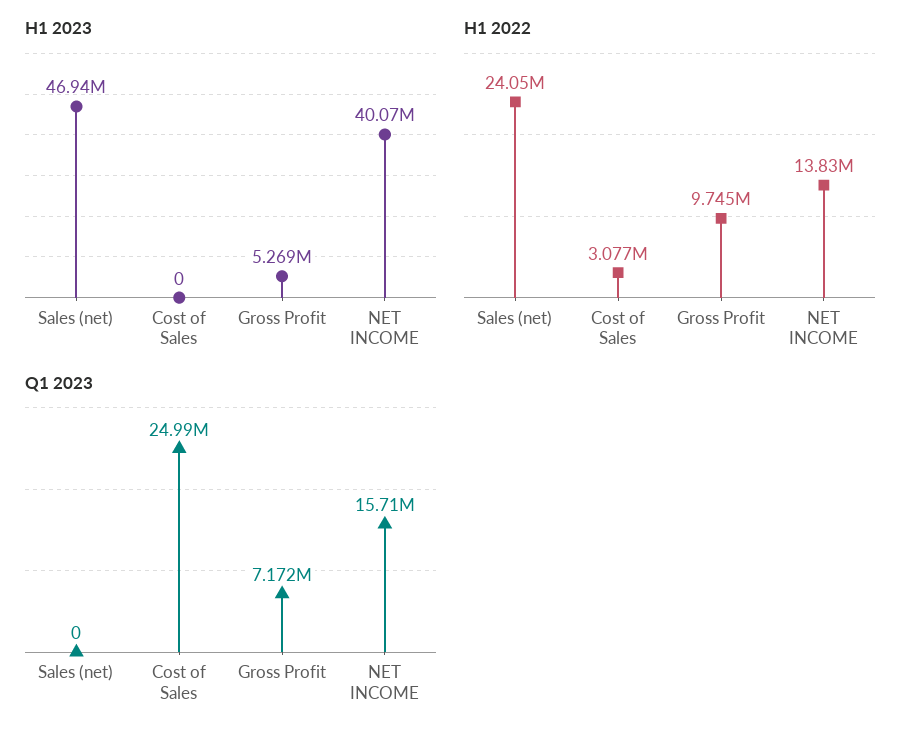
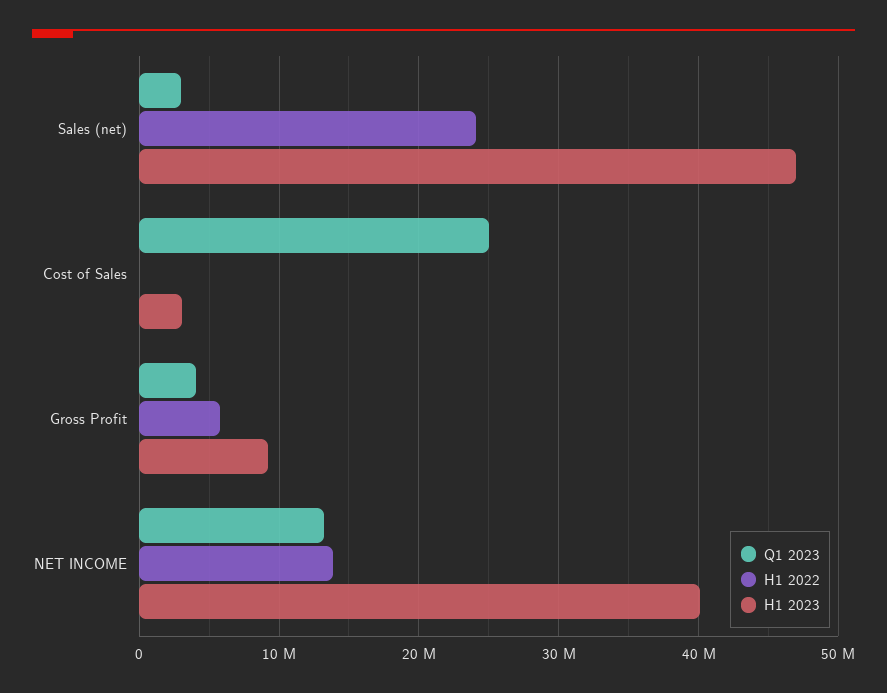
H1 2023, Cost of Sales: 0 -> 3000000
H1 2023, Gross Profit: 5269000 -> 9000000
H1 2022, Cost of Sales: 3077000 -> 0
H1 2022, Gross Profit: 9745000 -> 6000000
Q1 2023, Sales (net): 0 -> 3000000
Q1 2023, Gross Profit: 7172000 -> 4000000
Q1 2023, NET INCOME: 15710000 -> 13000000

